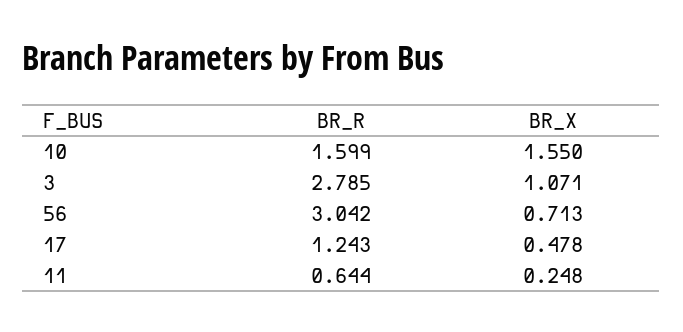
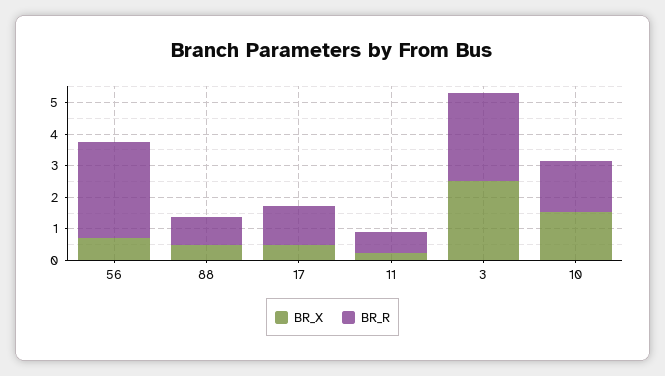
BR_X, 3: 1.071 -> 2.5
BR_X, 88: none -> 0.5
BR_R, 88: none -> 1

